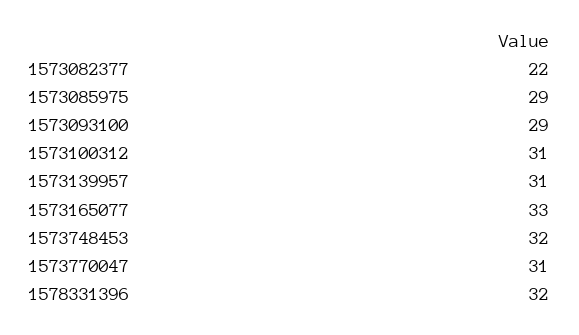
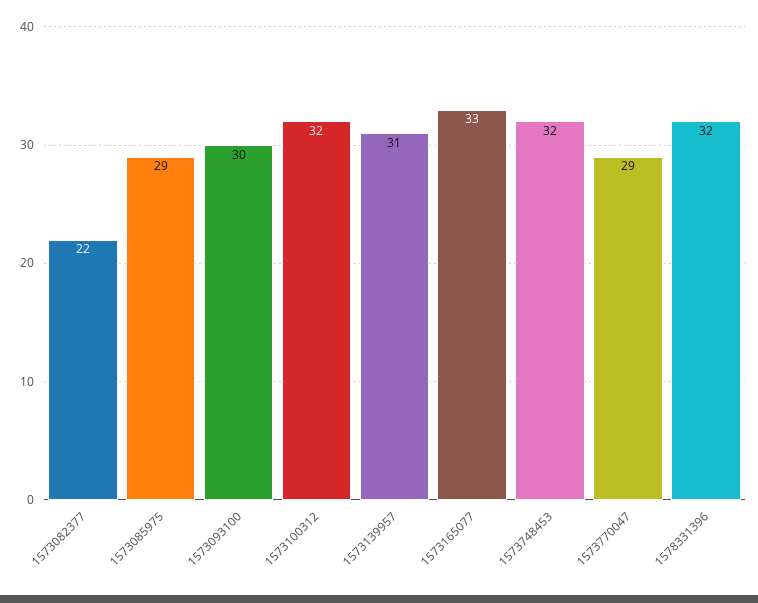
1573093100: 29 -> 30
1573100312: 31 -> 32
1573770047: 31 -> 29

